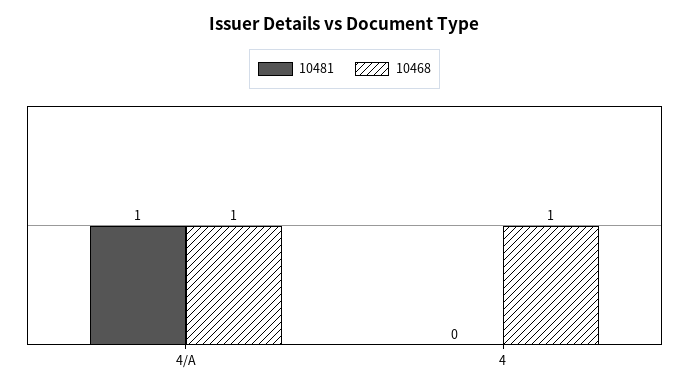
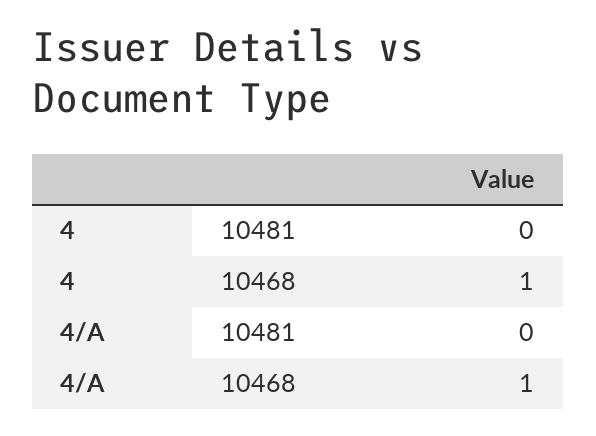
10481, 4/A: 1 -> 0

